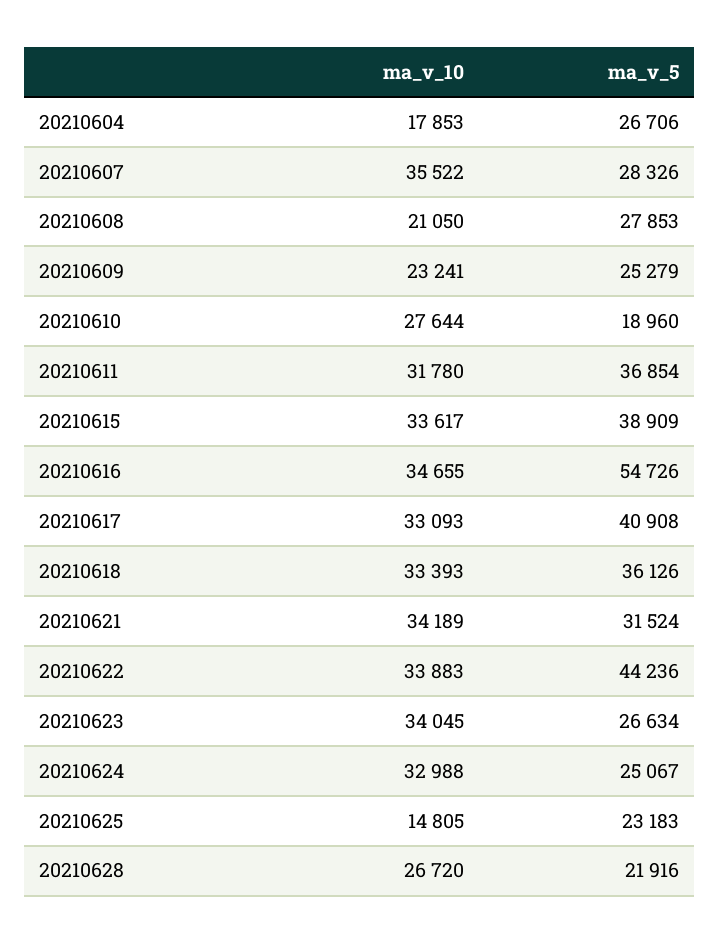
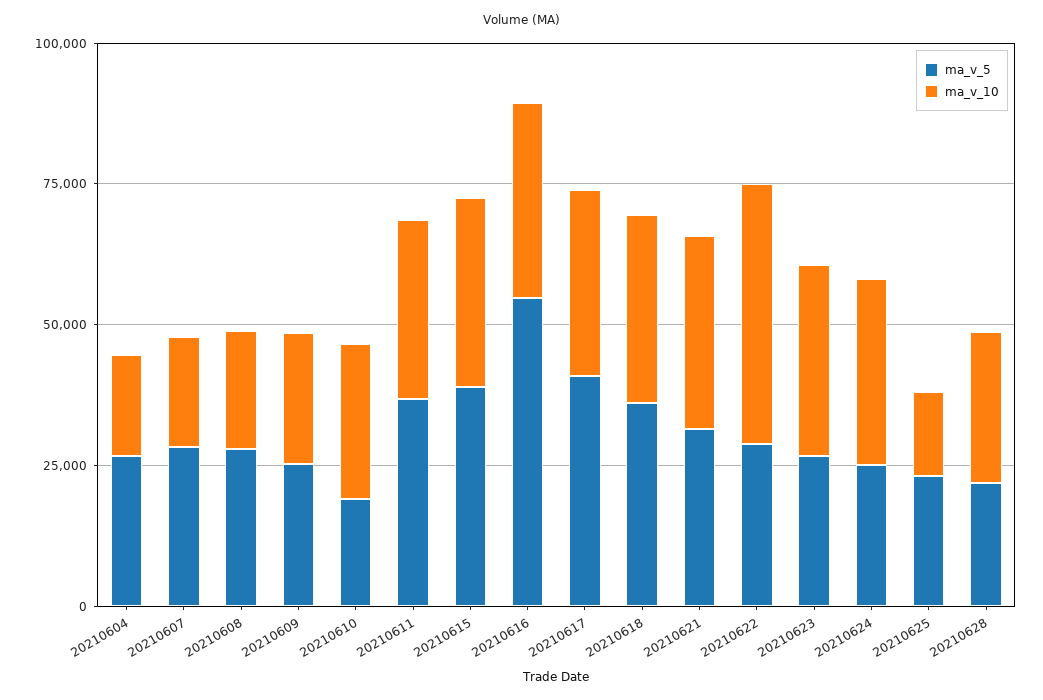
ma_v_10, 20210607: 35522 -> 20000
ma_v_10, 20210622: 33883 -> 45000
ma_v_5, 20210622: 44236 -> 30000

